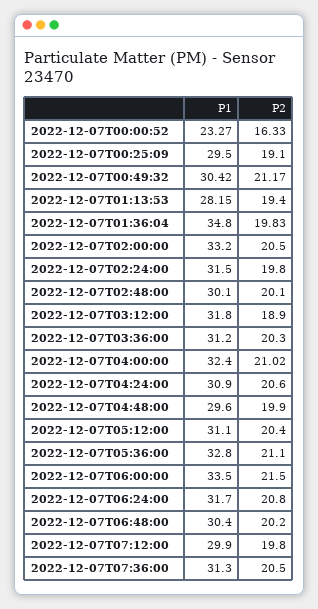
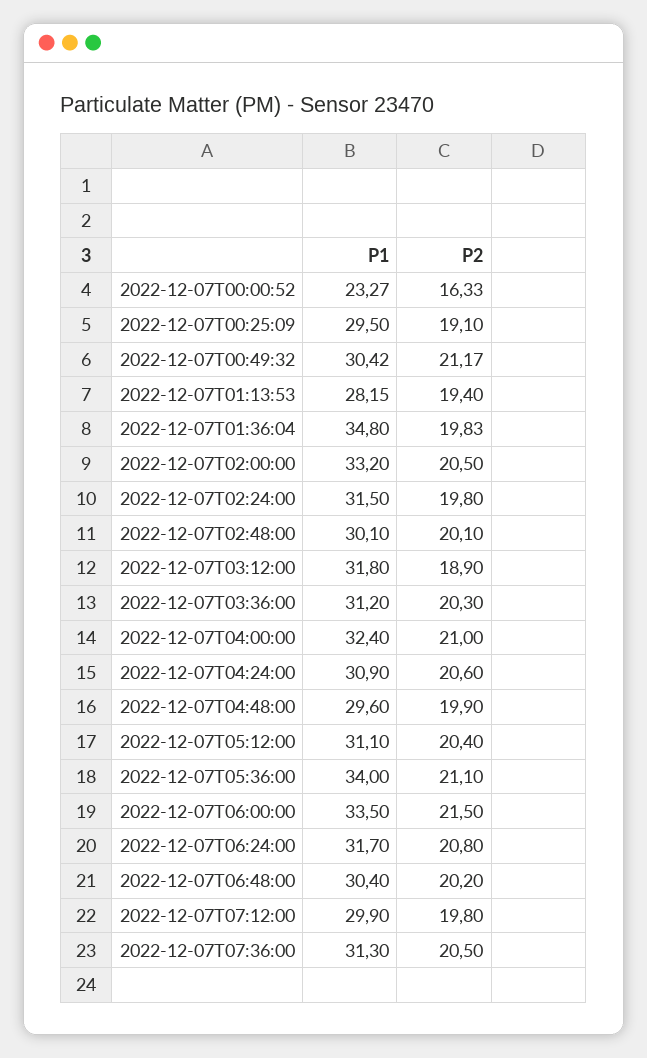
P2, 2022-12-07T04:00:00: 21.02 -> 21
P1, 2022-12-07T05:36:00: 32.8 -> 34

